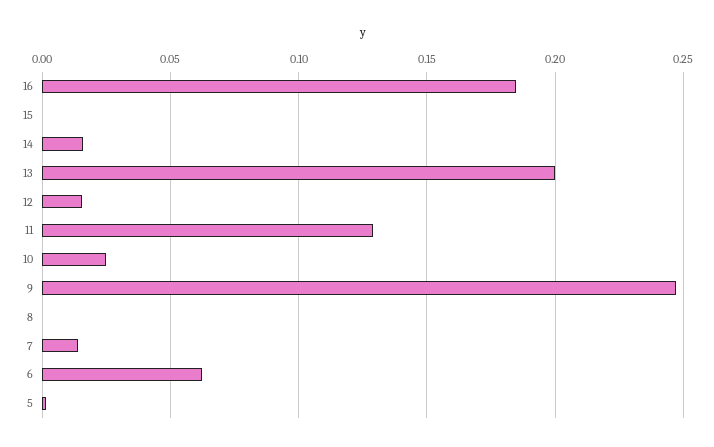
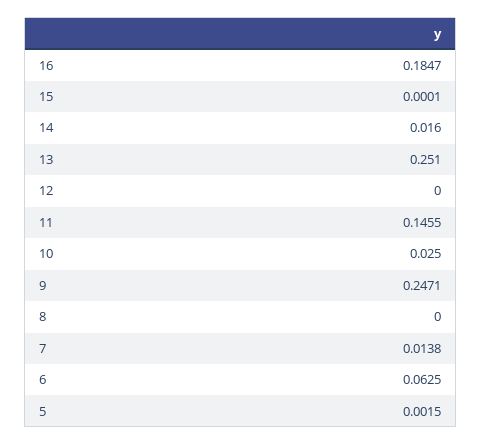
13: 0.2 -> 0.251
12: 0.015 -> 0
11: 0.13 -> 0.1455

